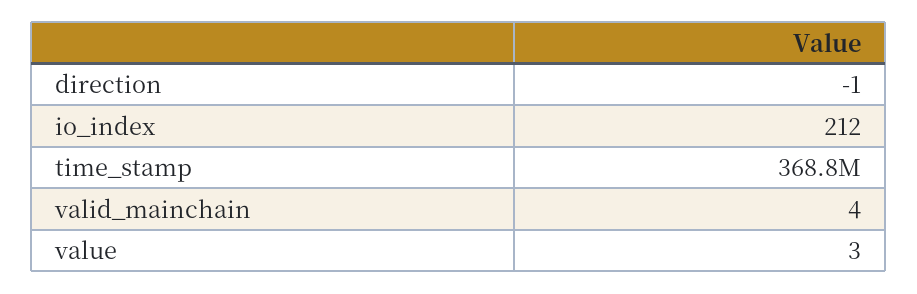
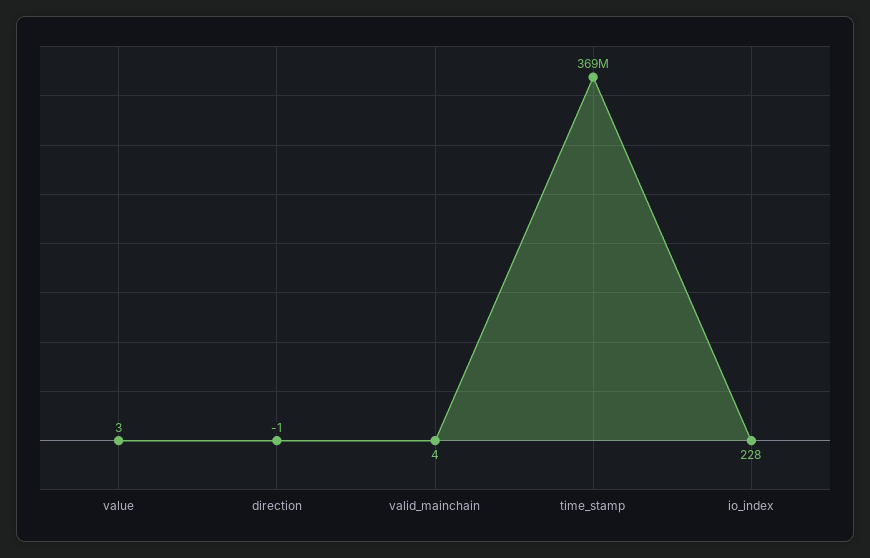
io_index: 212 -> 228

